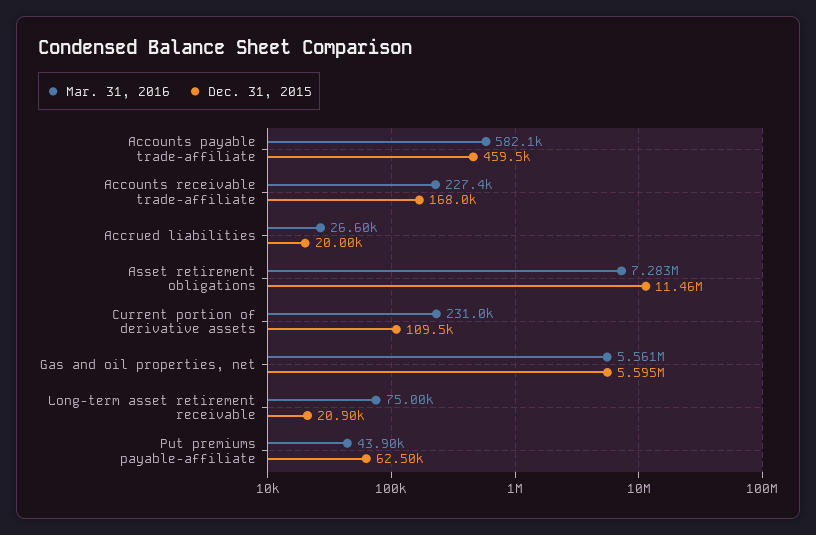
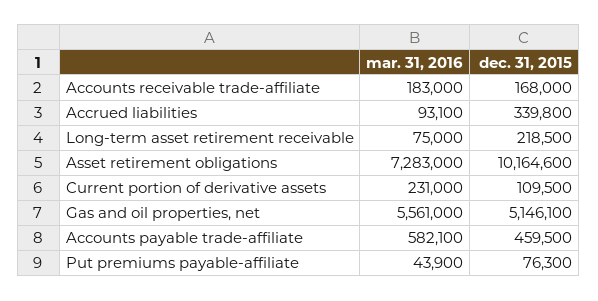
Mar. 31, 2016, Accounts receivable trade-affiliate: 227400 -> 183000
Mar. 31, 2016, Accrued liabilities: 26600 -> 93100
Dec. 31, 2015, Accrued liabilities: 20000 -> 339800
Dec. 31, 2015, Asset retirement obligations: 11460000 -> 10164600
Dec. 31, 2015, Gas and oil properties, net: 5595000 -> 5146100
Dec. 31, 2015, Long-term asset retirement receivable: 20900 -> 218500
Dec. 31, 2015, Put premiums payable-affiliate: 62500 -> 76300

